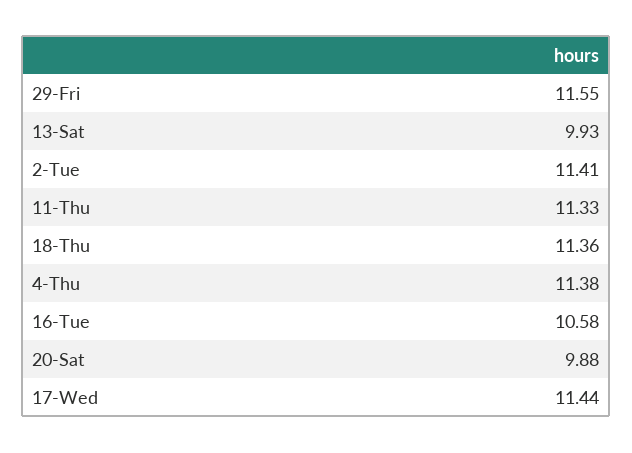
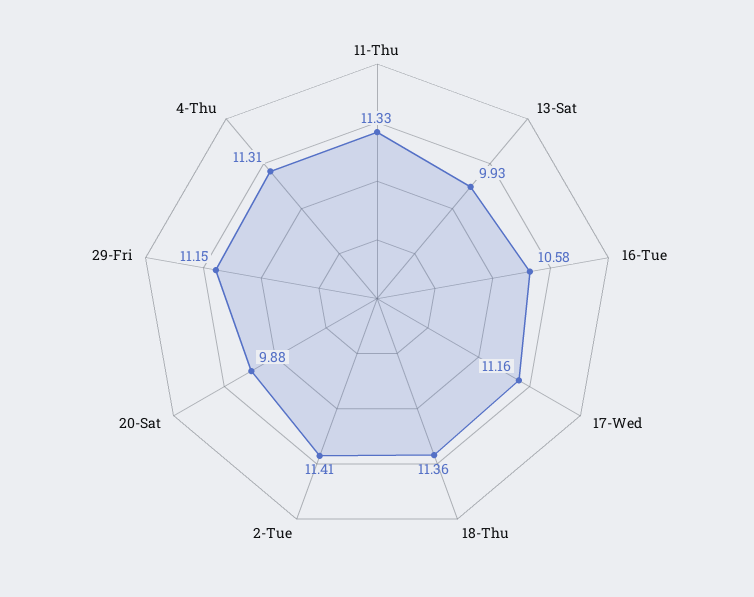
29-Fri: 11.55 -> 11.15
4-Thu: 11.38 -> 11.31
17-Wed: 11.44 -> 11.16

